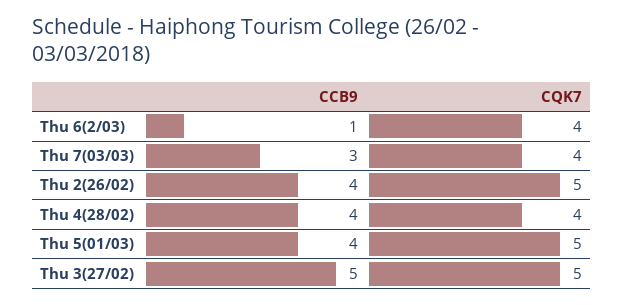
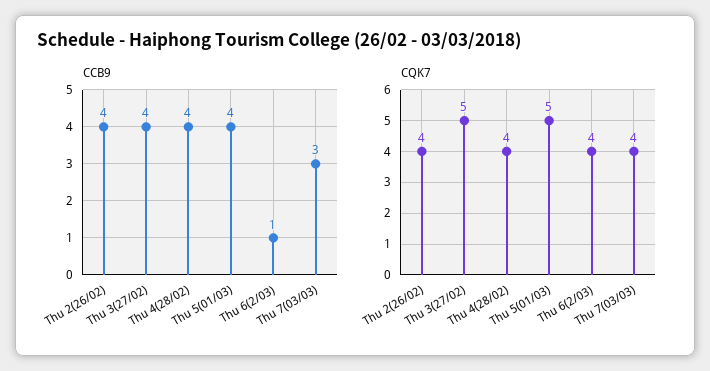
CQK7, Thu 2(26/02): 5 -> 4
CCB9, Thu 3(27/02): 5 -> 4

